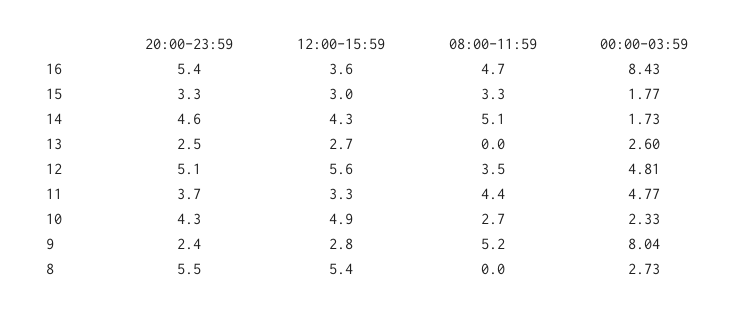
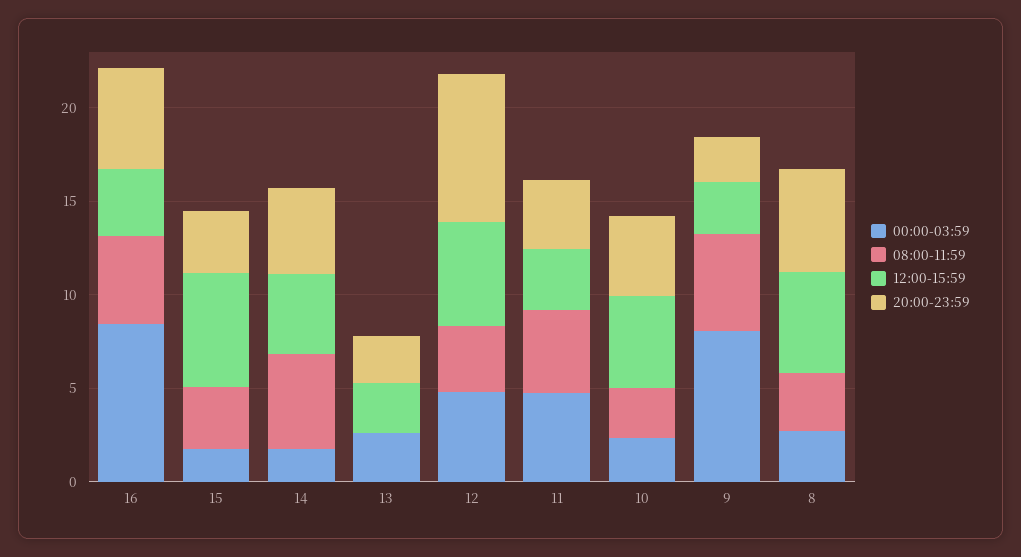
12:00-15:59, 15: 3 -> 6
20:00-23:59, 12: 5.1 -> 8
08:00-11:59, 8: 0 -> 3

